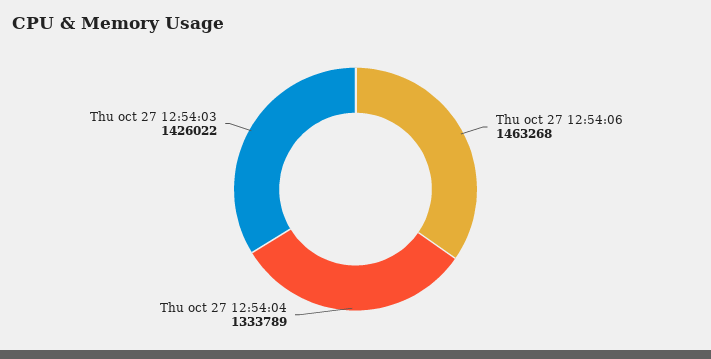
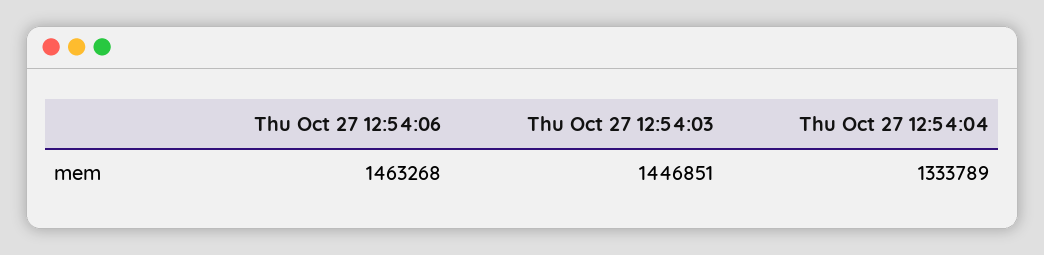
Thu oct 27 12:54:03: 1426022 -> 1446851

